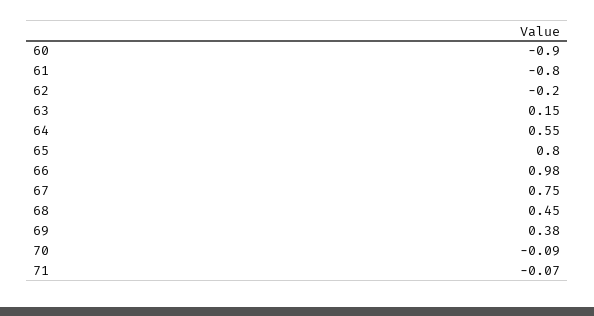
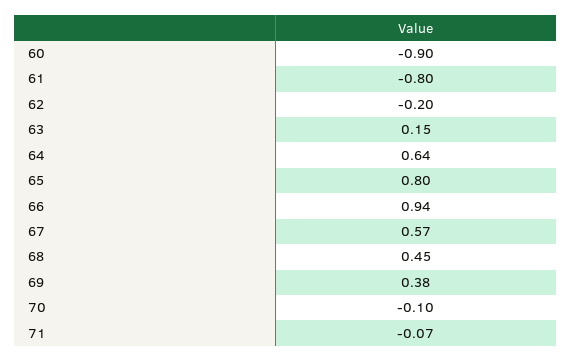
64: 0.55 -> 0.64
66: 0.98 -> 0.94
67: 0.75 -> 0.57
70: -0.09 -> -0.1

